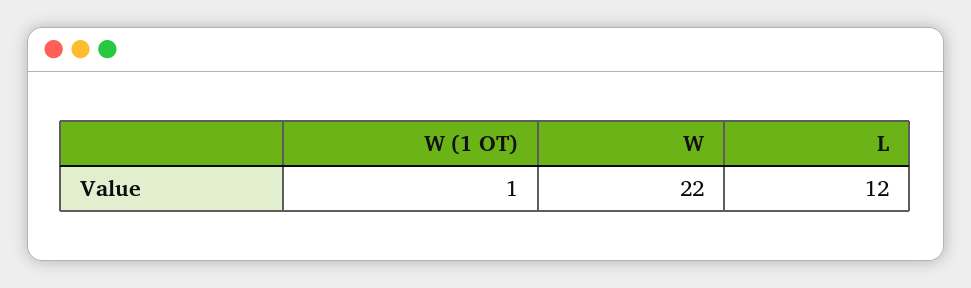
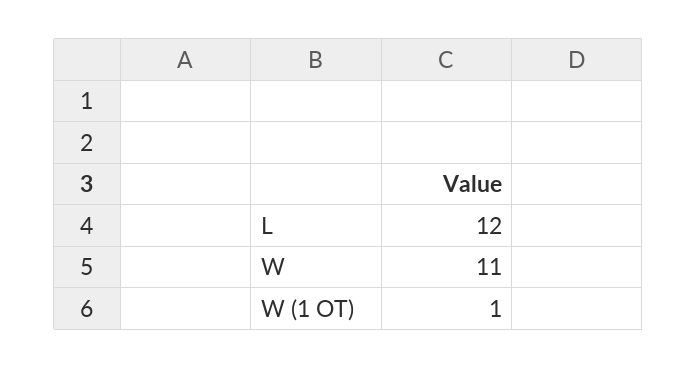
W: 22 -> 11

